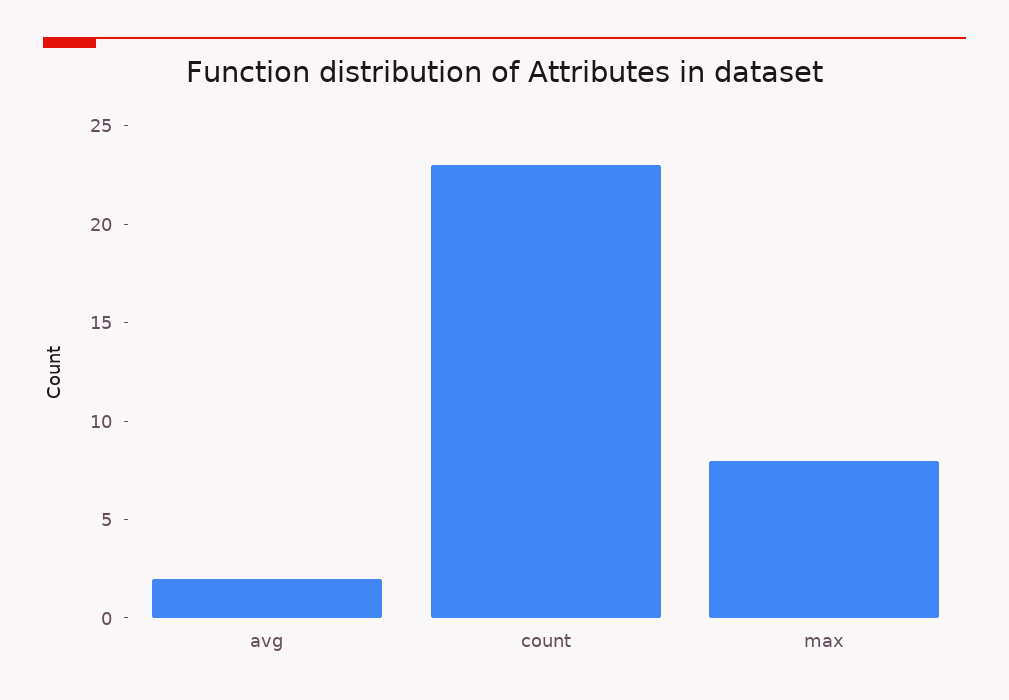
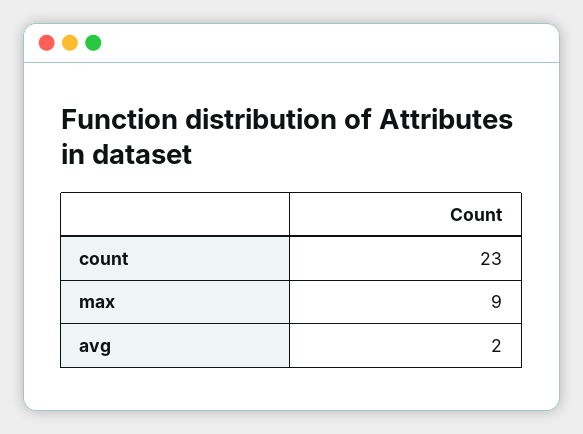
max: 8 -> 9

